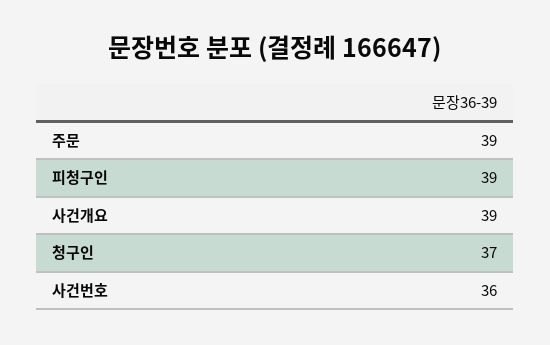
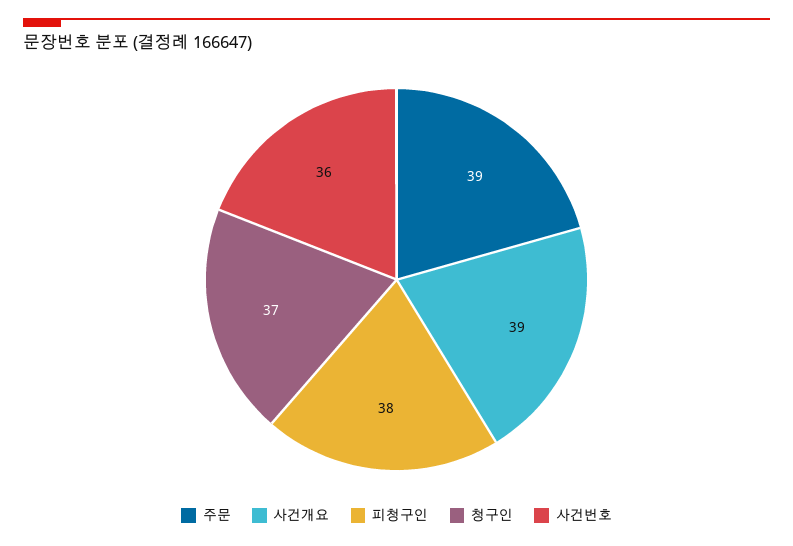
피청구인: 39 -> 38

